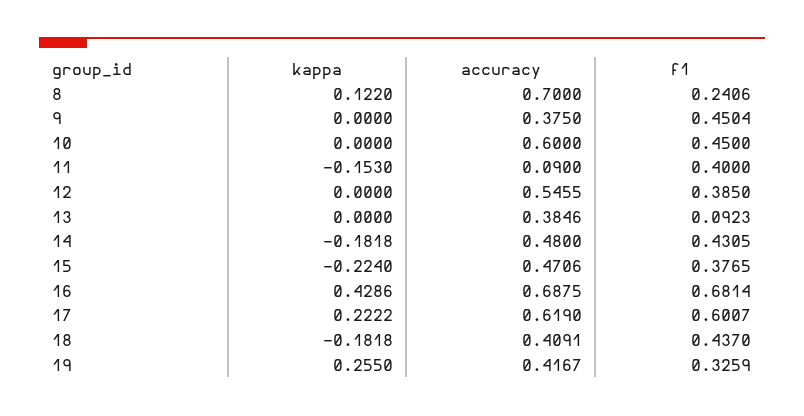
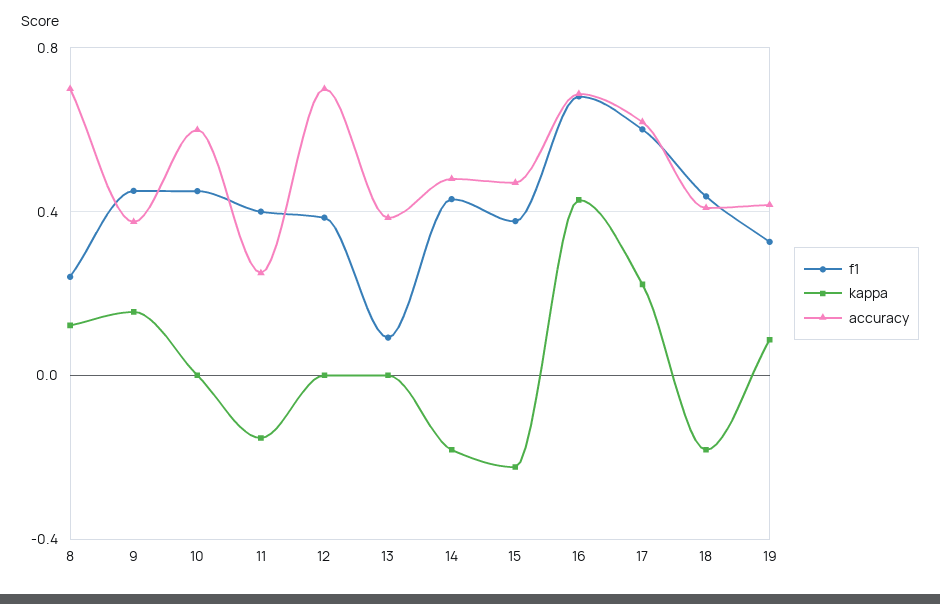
kappa, 9: 0 -> 0.15
accuracy, 11: 0.09 -> 0.25
accuracy, 12: 0.5455 -> 0.7
kappa, 19: 0.255 -> 0.1

